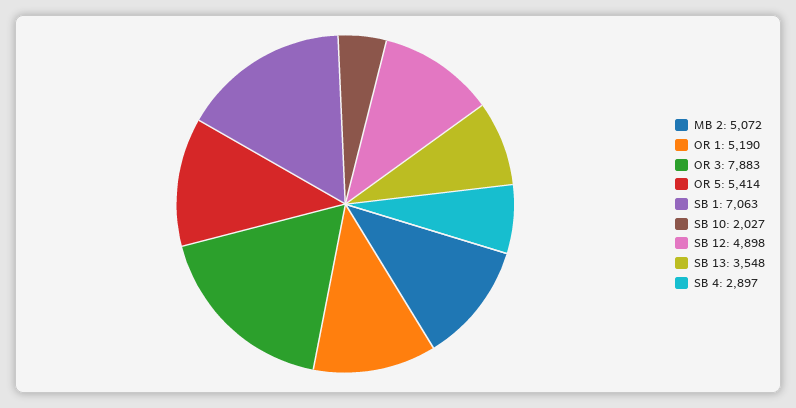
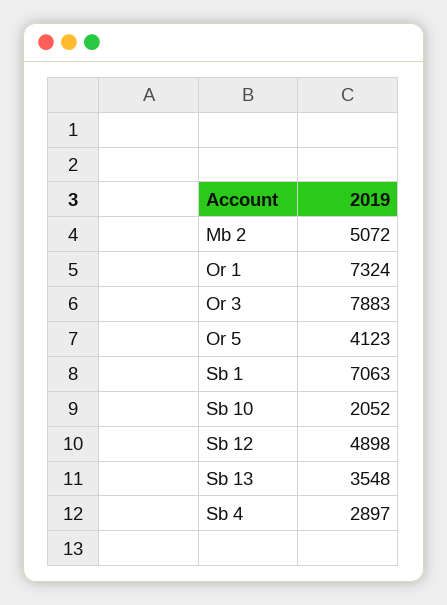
OR 1: 5190 -> 7324
OR 5: 5414 -> 4123
SB 10: 2027 -> 2052

